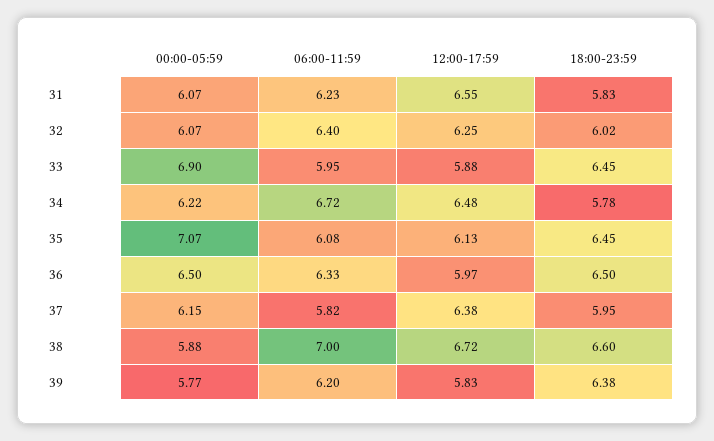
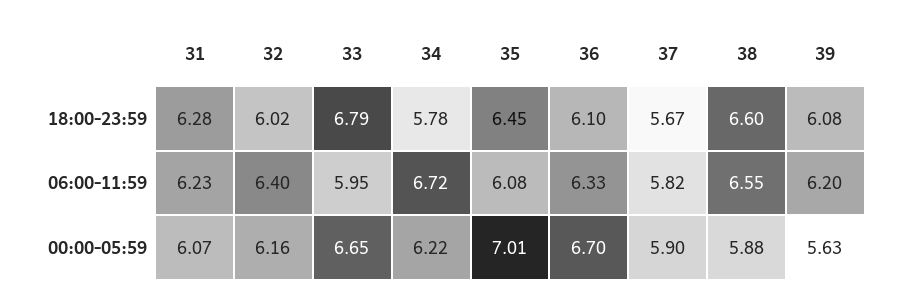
12:00-17:59, 31: 6.55 -> none
18:00-23:59, 31: 5.83 -> 6.28
00:00-05:59, 32: 6.07 -> 6.16
12:00-17:59, 32: 6.25 -> none
00:00-05:59, 33: 6.9 -> 6.65
12:00-17:59, 33: 5.88 -> none
18:00-23:59, 33: 6.45 -> 6.79
12:00-17:59, 34: 6.48 -> none
00:00-05:59, 35: 7.07 -> 7.01
12:00-17:59, 35: 6.13 -> none
00:00-05:59, 36: 6.5 -> 6.7
12:00-17:59, 36: 5.97 -> none
18:00-23:59, 36: 6.5 -> 6.1
00:00-05:59, 37: 6.15 -> 5.9
12:00-17:59, 37: 6.38 -> none
18:00-23:59, 37: 5.95 -> 5.67
06:00-11:59, 38: 7 -> 6.55
12:00-17:59, 38: 6.72 -> none
00:00-05:59, 39: 5.77 -> 5.63
12:00-17:59, 39: 5.83 -> none
18:00-23:59, 39: 6.38 -> 6.08

